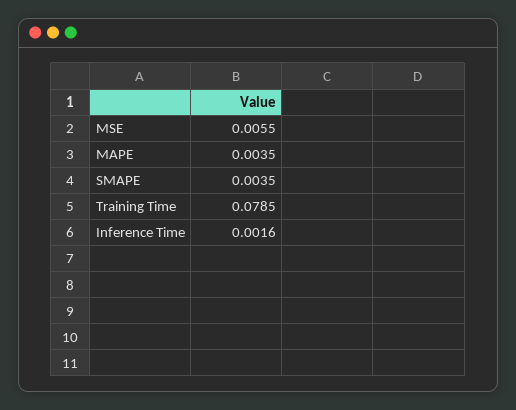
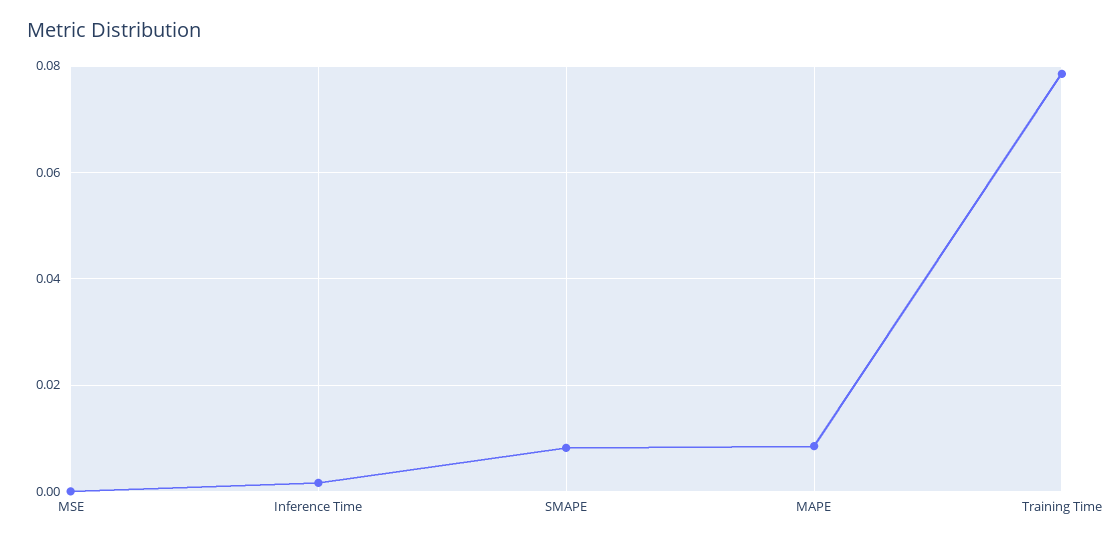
MSE: 0.0055 -> 0
MAPE: 0.0035 -> 0.008
SMAPE: 0.0035 -> 0.008

